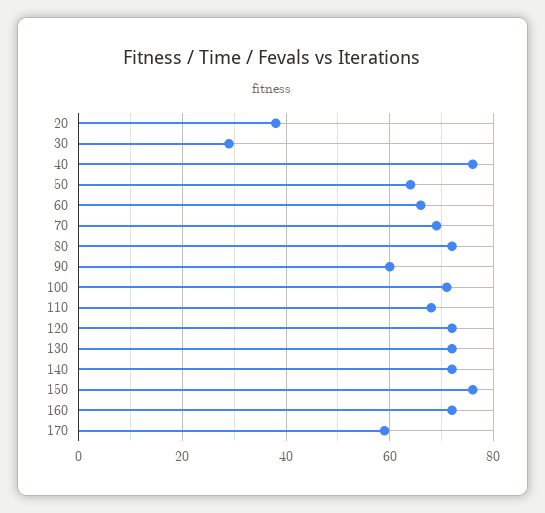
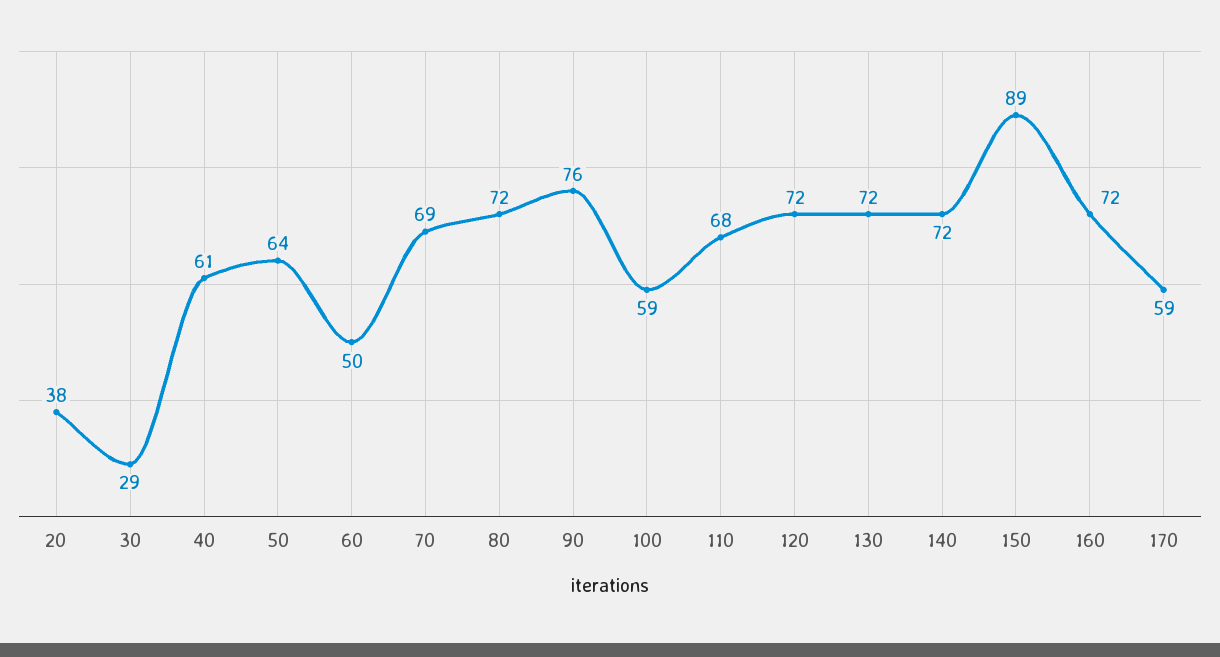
40: 75 -> 61
60: 65 -> 50
90: 60 -> 76
100: 70 -> 59
150: 75 -> 89

